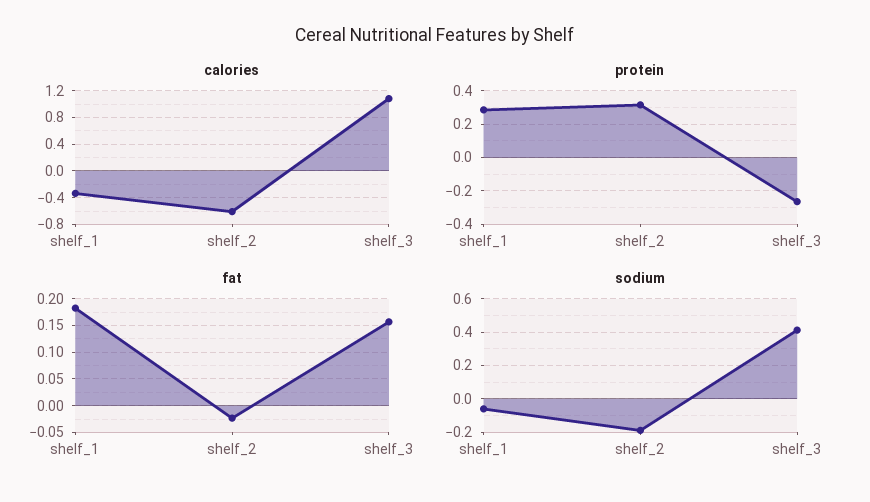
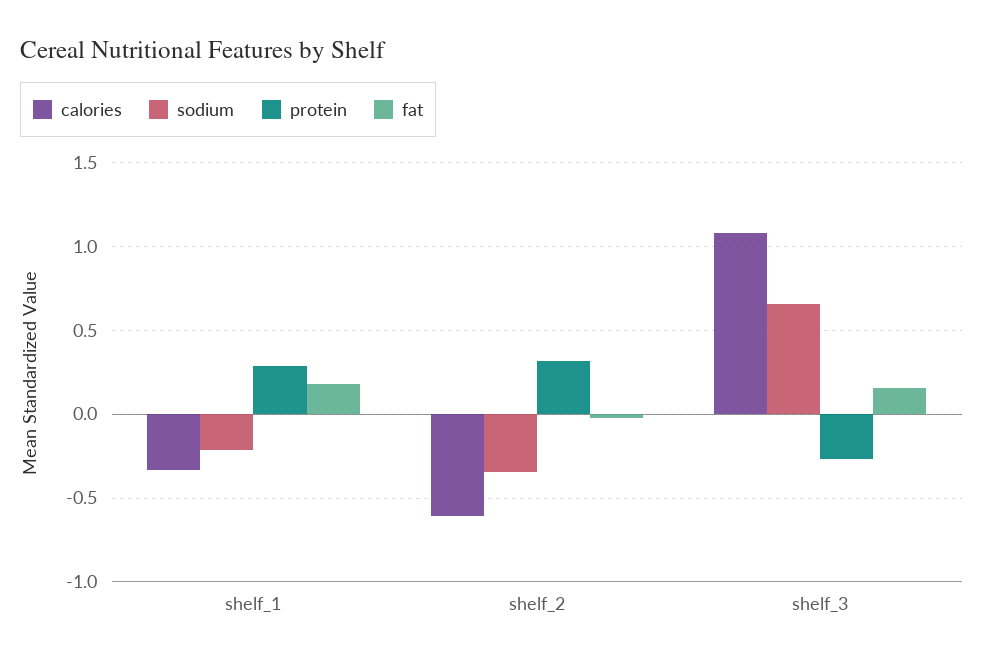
sodium, shelf_1: -0.05 -> -0.2
sodium, shelf_2: -0.2 -> -0.35
sodium, shelf_3: 0.4 -> 0.65

